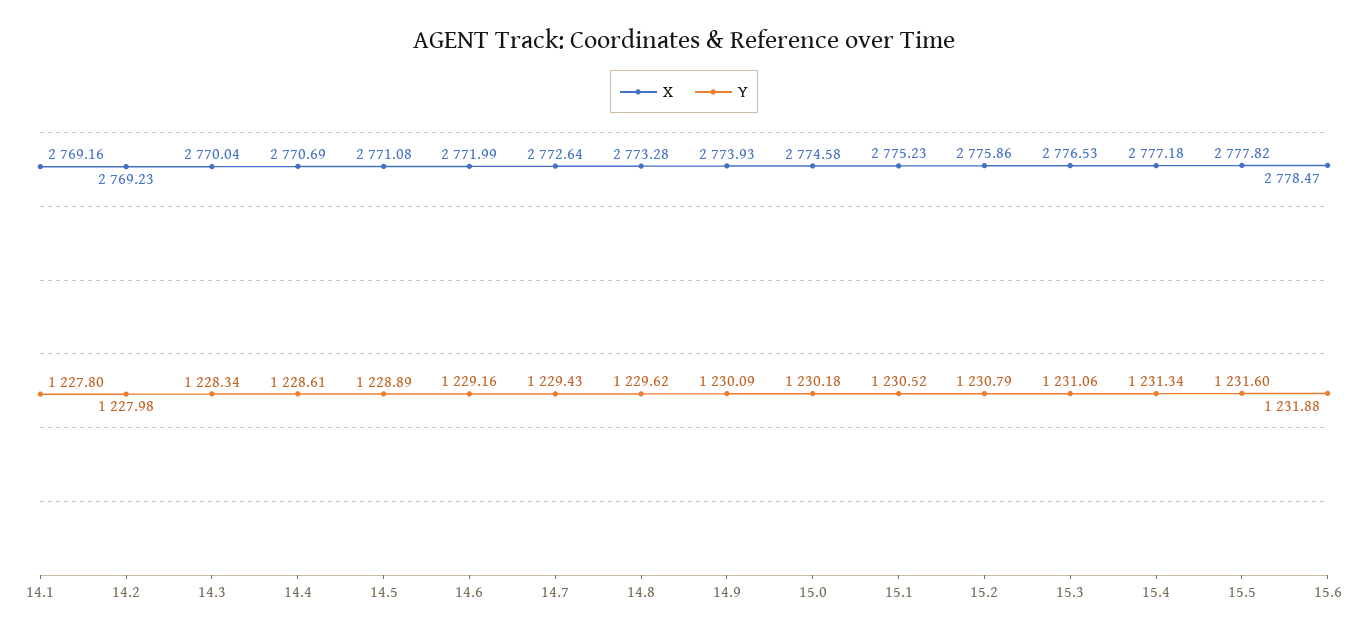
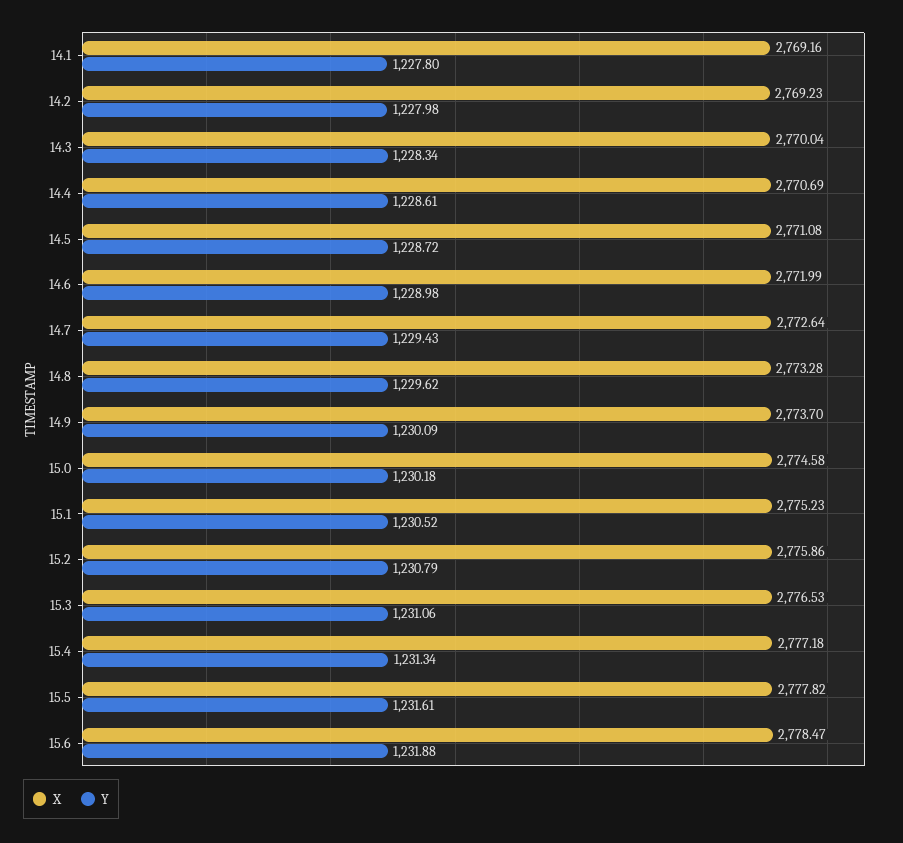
Y, 14.5: 1228.89 -> 1228.72
Y, 14.6: 1229.16 -> 1228.98
X, 14.9: 2773.93 -> 2773.7
Y, 15.5: 1231.6 -> 1231.61

